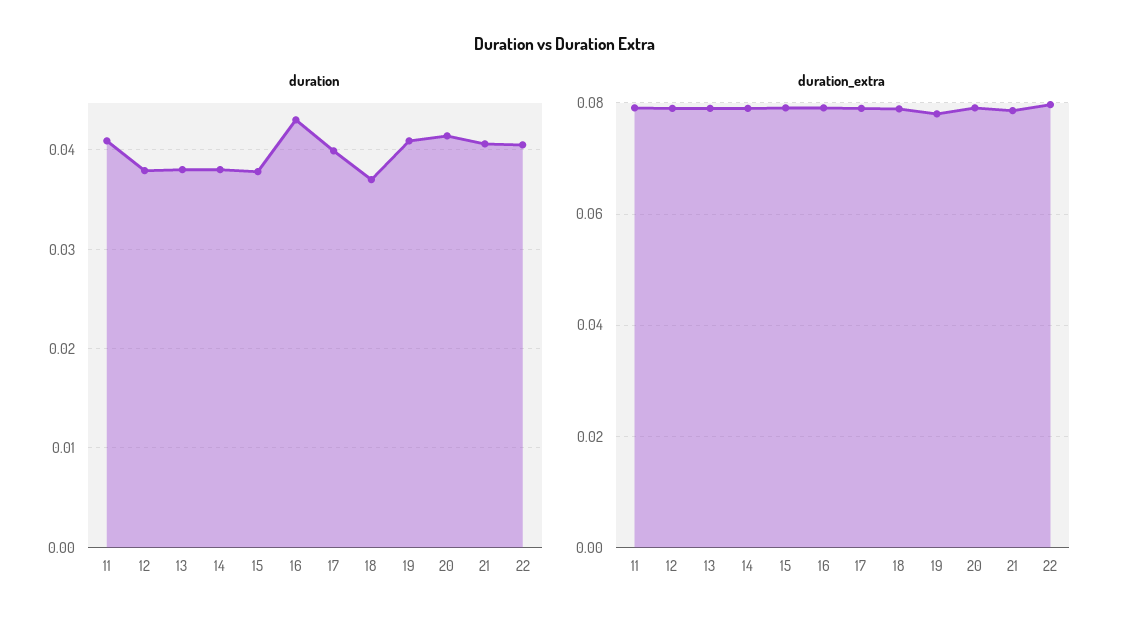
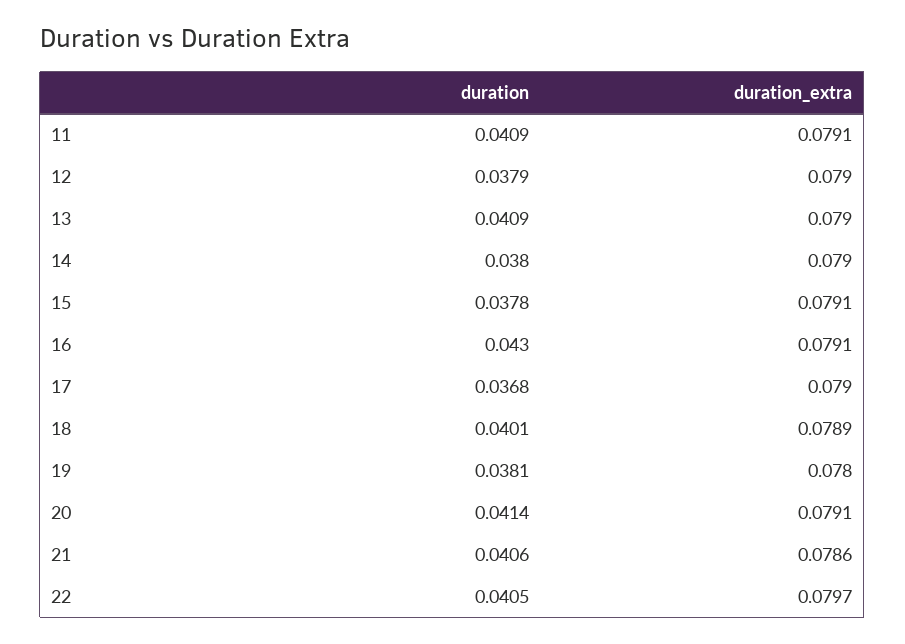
duration, 13: 0.038 -> 0.0409
duration, 17: 0.04 -> 0.0368
duration, 18: 0.037 -> 0.0401
duration, 19: 0.041 -> 0.0381

